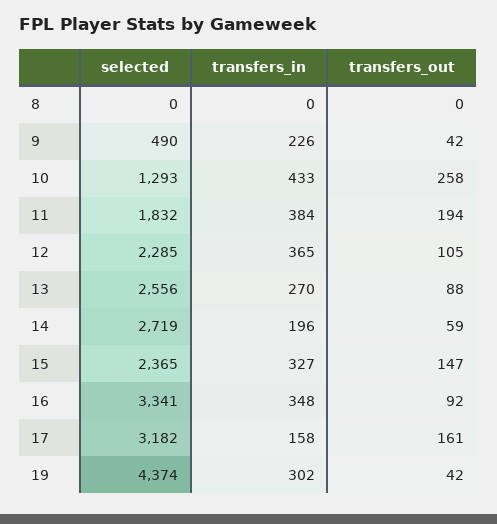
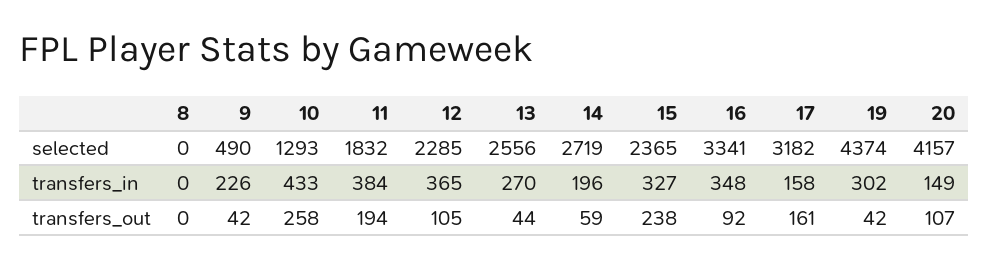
transfers_out, 13: 88 -> 44
transfers_out, 15: 147 -> 238
selected, 20: none -> 4157
transfers_in, 20: none -> 149
transfers_out, 20: none -> 107

